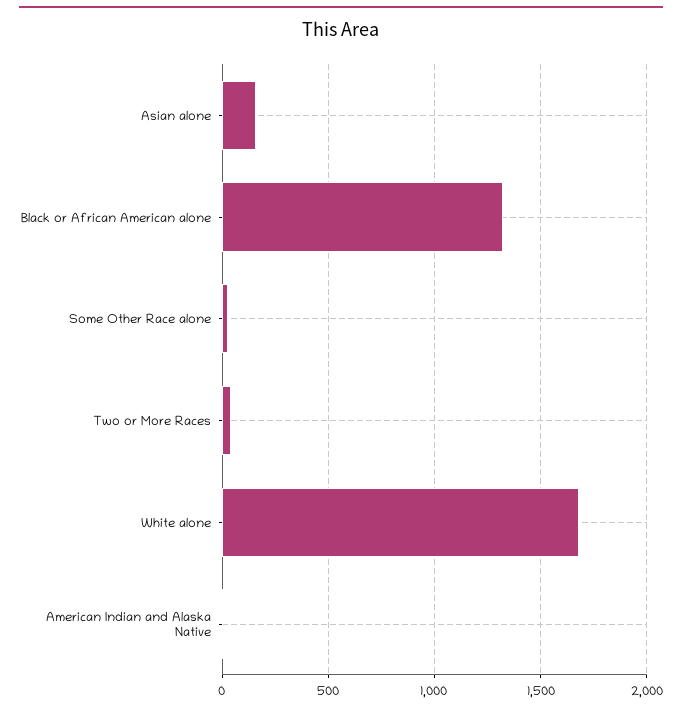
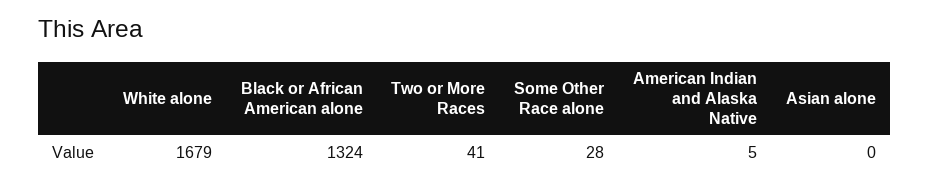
Asian alone: 150 -> 0

